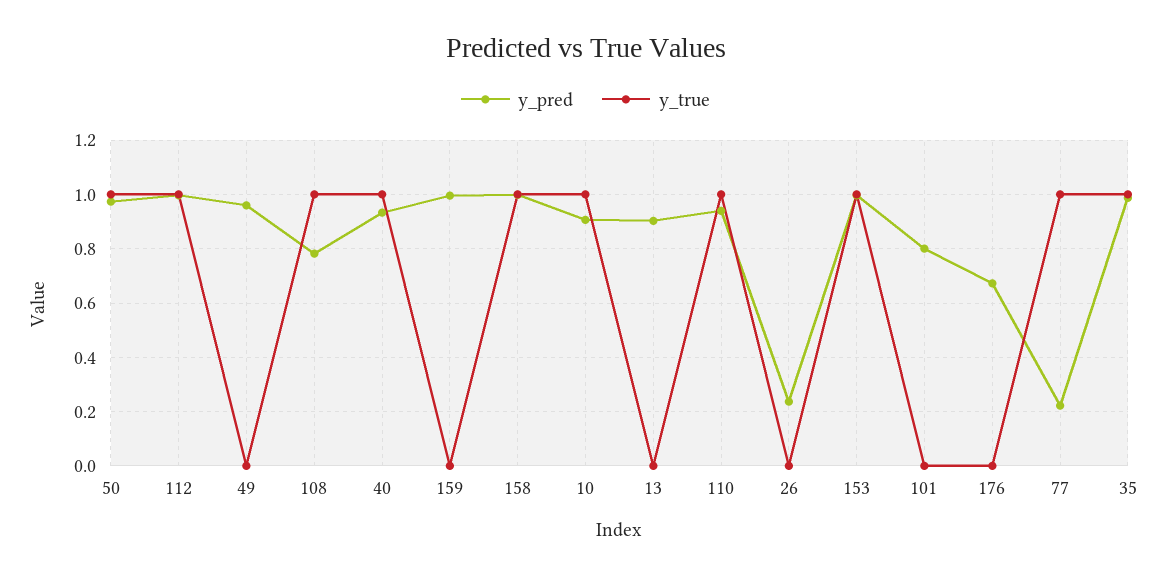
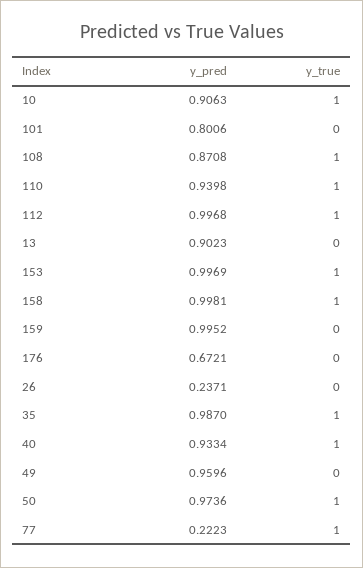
y_pred, 108: 0.775 -> 0.8708

